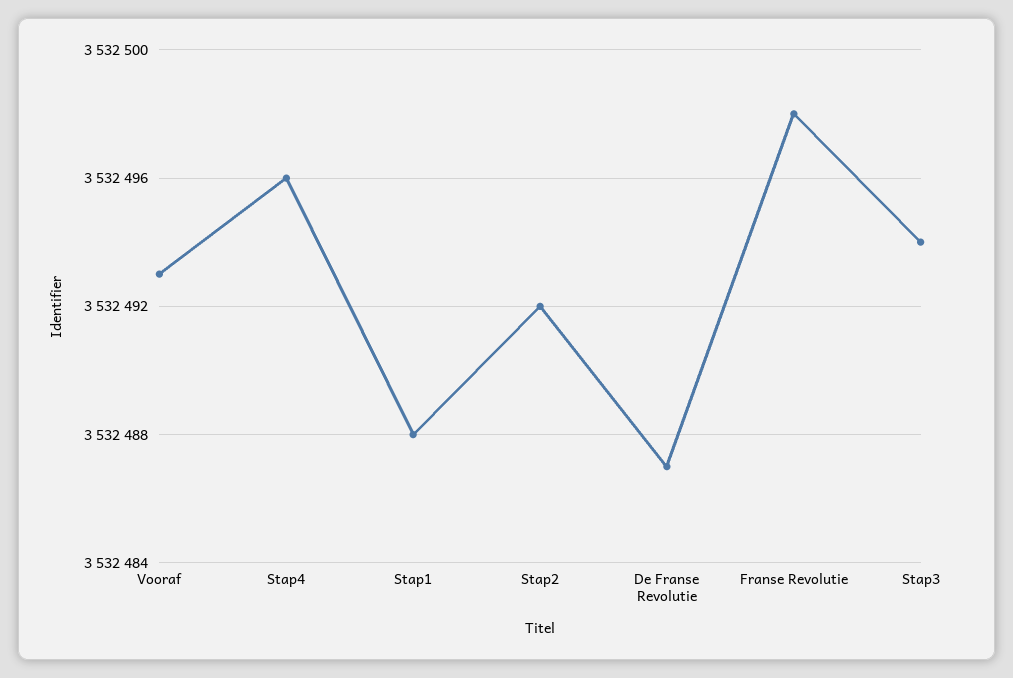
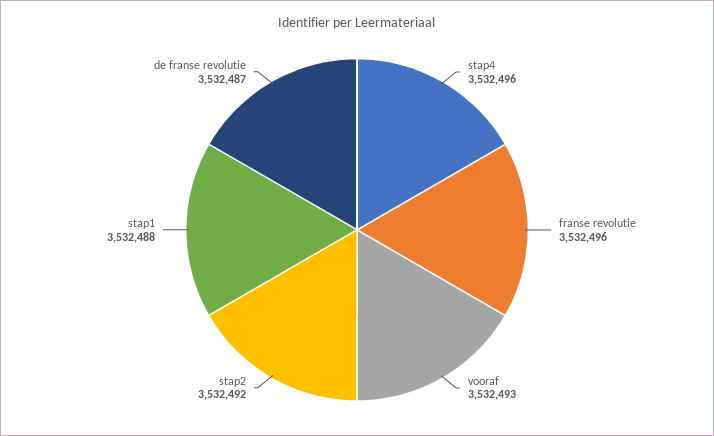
Franse Revolutie: 3532498 -> 3532496
Stap3: 3532494 -> none

